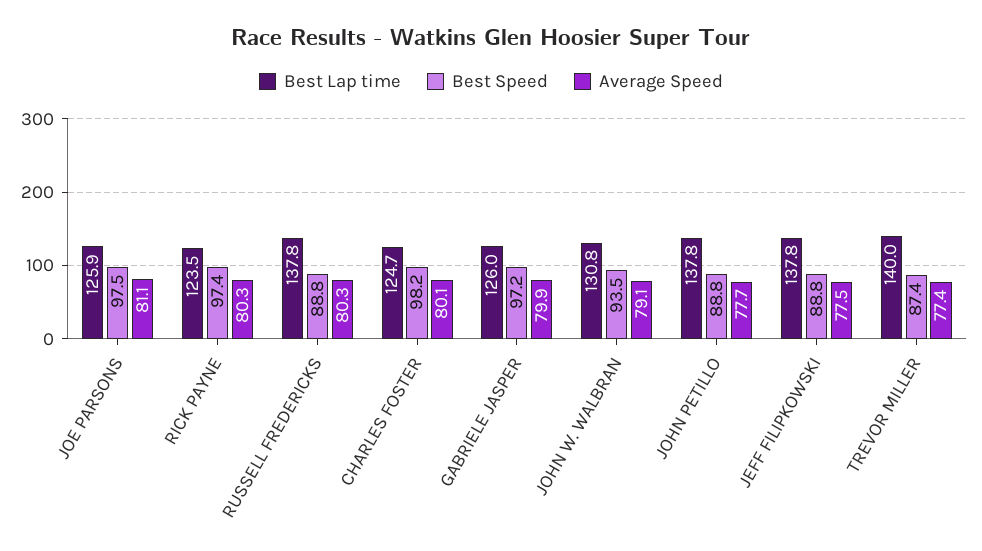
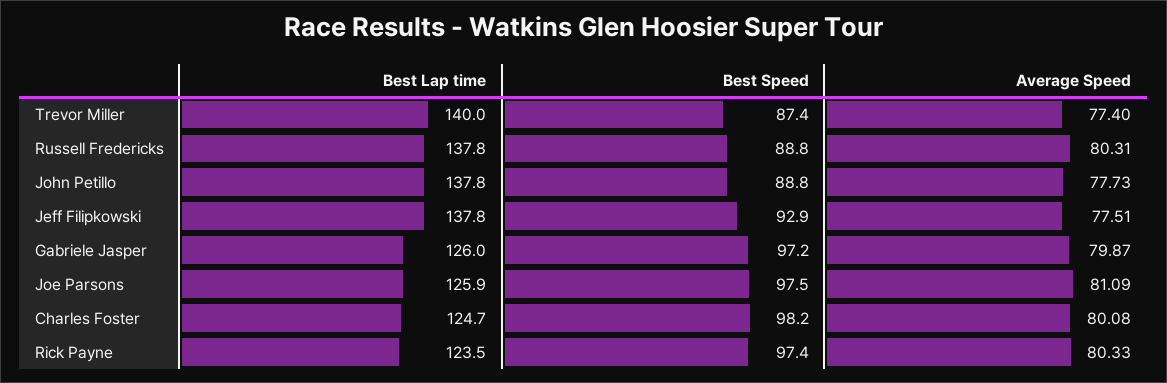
Best Lap time, JOHN W. WALBRAN: 130.8 -> none
Best Speed, JOHN W. WALBRAN: 93.5 -> none
Average Speed, JOHN W. WALBRAN: 79.1 -> none
Best Speed, JEFF FILIPKOWSKI: 88.8 -> 92.9

